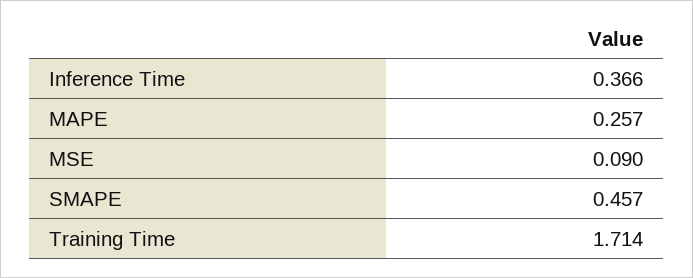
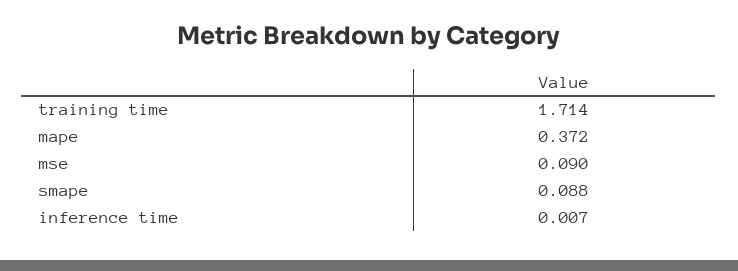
Inference Time: 0.366 -> 0.007
MAPE: 0.257 -> 0.372
SMAPE: 0.457 -> 0.088

